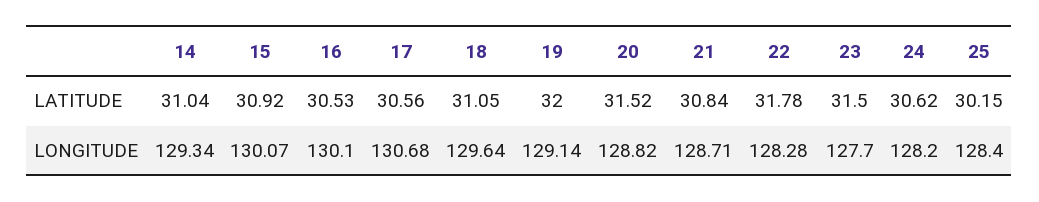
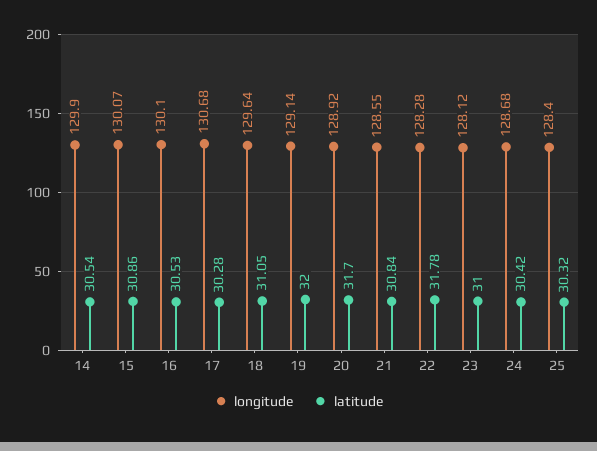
LATITUDE, 14: 31.04 -> 30.54
LATITUDE, 15: 30.92 -> 30.86
LATITUDE, 17: 30.56 -> 30.28
LATITUDE, 20: 31.52 -> 31.7
LATITUDE, 23: 31.5 -> 31
LATITUDE, 24: 30.62 -> 30.42
LATITUDE, 25: 30.15 -> 30.32
LONGITUDE, 14: 129.34 -> 129.9
LONGITUDE, 20: 128.82 -> 128.92
LONGITUDE, 21: 128.71 -> 128.55
LONGITUDE, 23: 127.7 -> 128.12
LONGITUDE, 24: 128.2 -> 128.68

